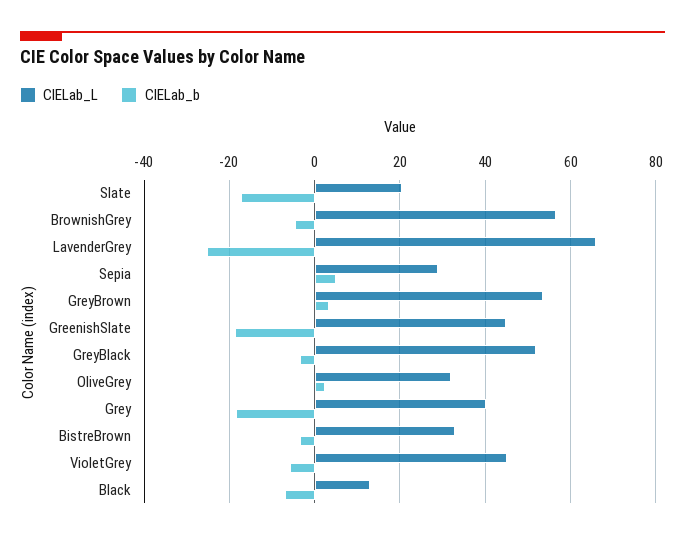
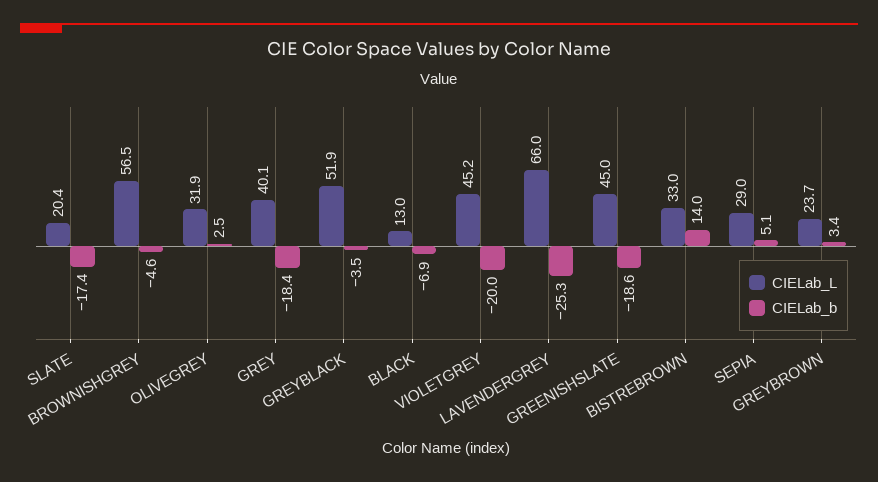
CIELab_L, GreyBrown: 54 -> 23.7
CIELab_b, BistreBrown: -4 -> 14
CIELab_b, VioletGrey: -6 -> -20

